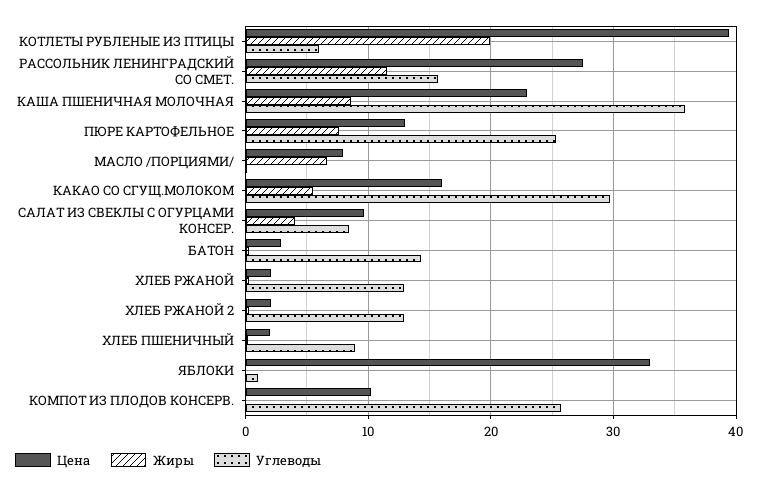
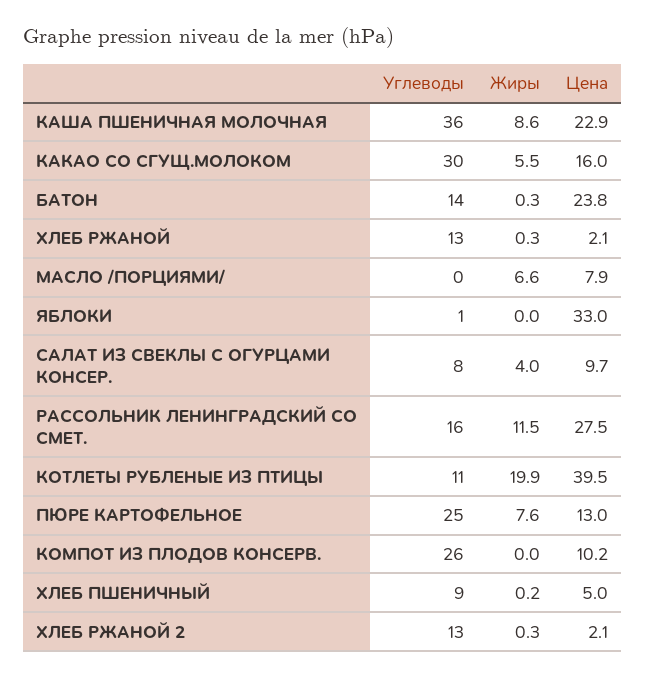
Углеводы, КОТЛЕТЫ РУБЛЕНЫЕ ИЗ ПТИЦЫ: 6 -> 11
Цена, БАТОН: 3 -> 23.8
Цена, ХЛЕБ ПШЕНИЧНЫЙ: 2 -> 5

